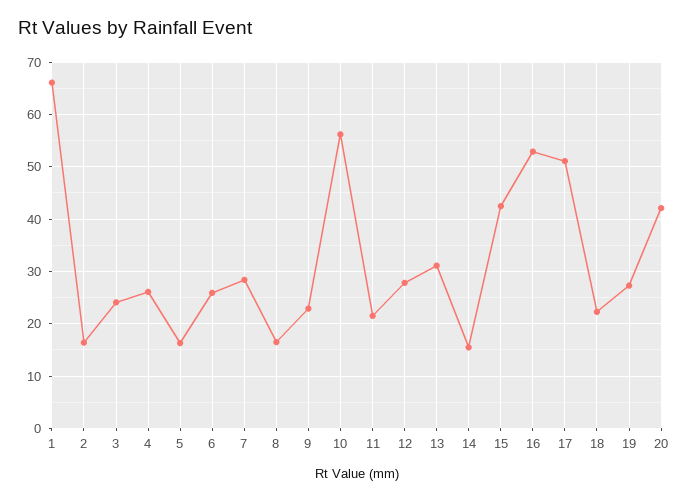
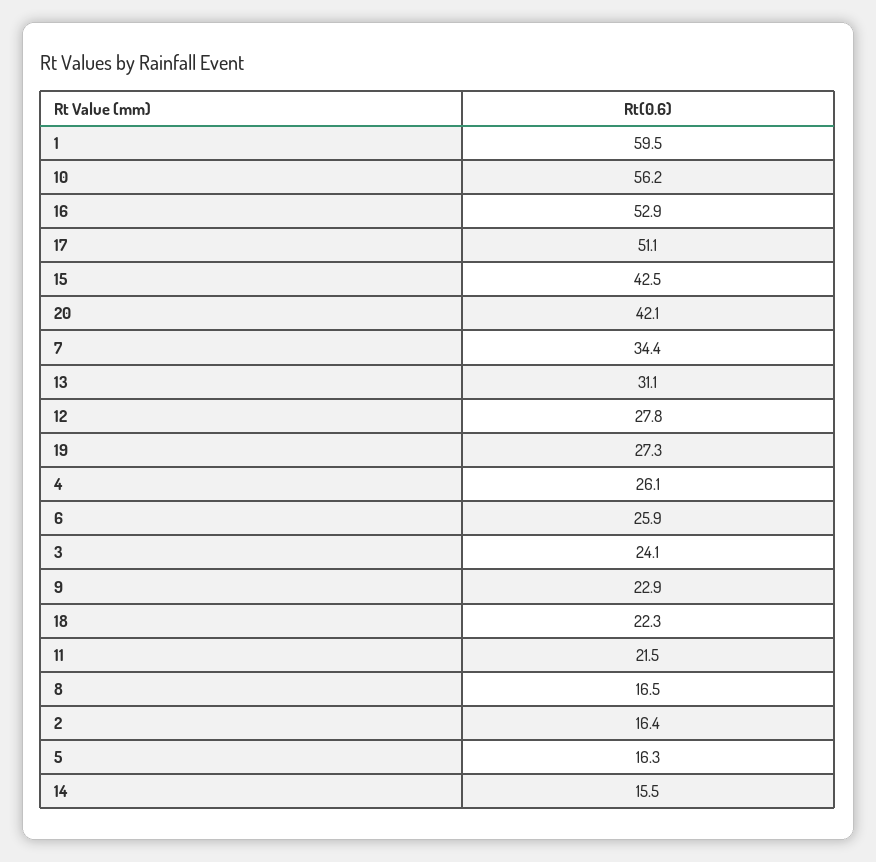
1: 66 -> 59.5
7: 28 -> 34.4

